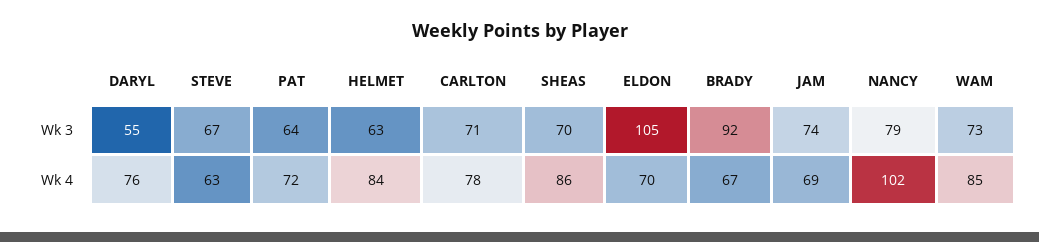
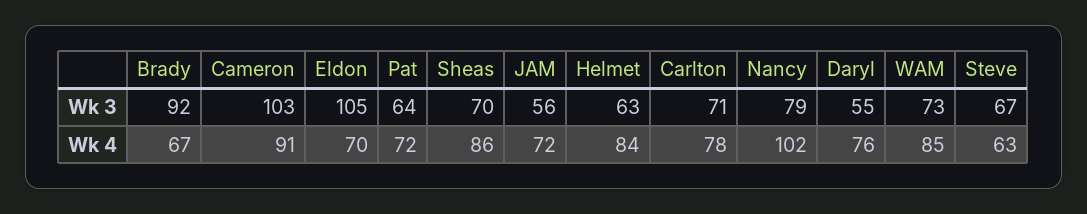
JAM, Wk 3: 74 -> 56
JAM, Wk 4: 69 -> 72
Cameron, Wk 3: none -> 103
Cameron, Wk 4: none -> 91

